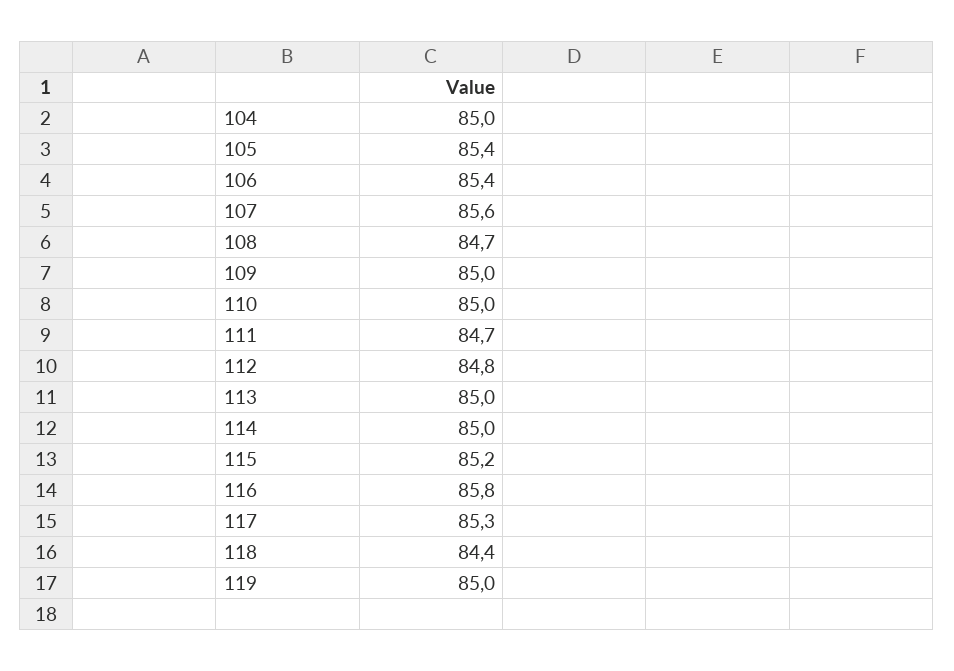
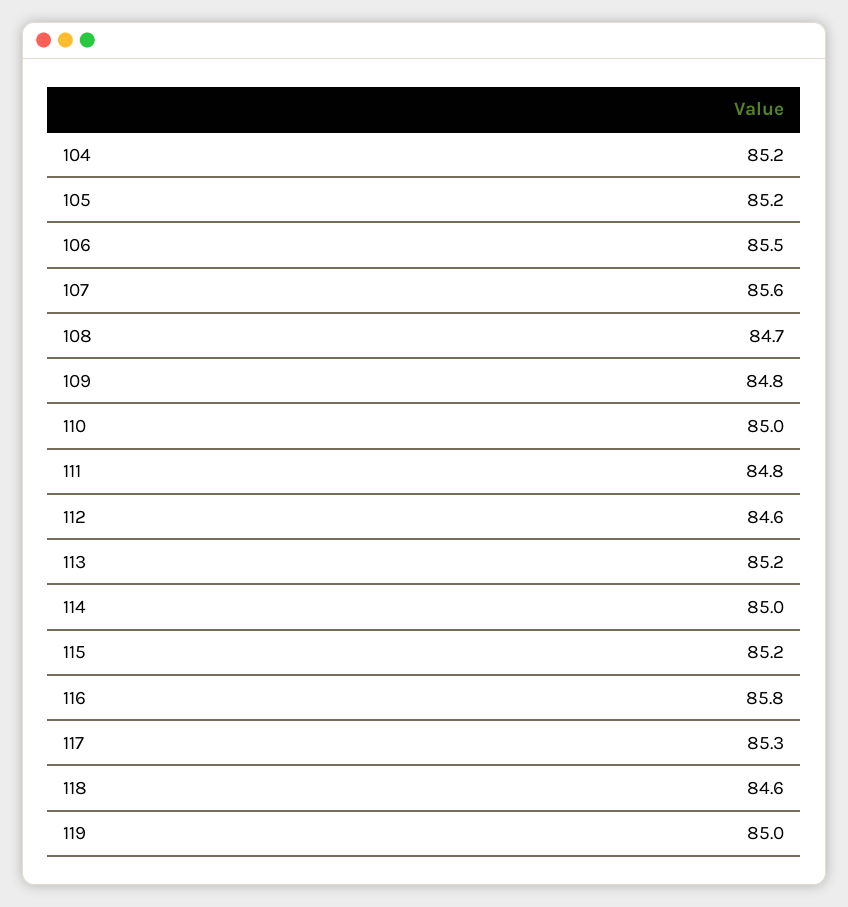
104: 85 -> 85.2
105: 85.4 -> 85.2
106: 85.4 -> 85.5
109: 85 -> 84.8
111: 84.7 -> 84.8
112: 84.8 -> 84.6
113: 85 -> 85.2
118: 84.4 -> 84.6

